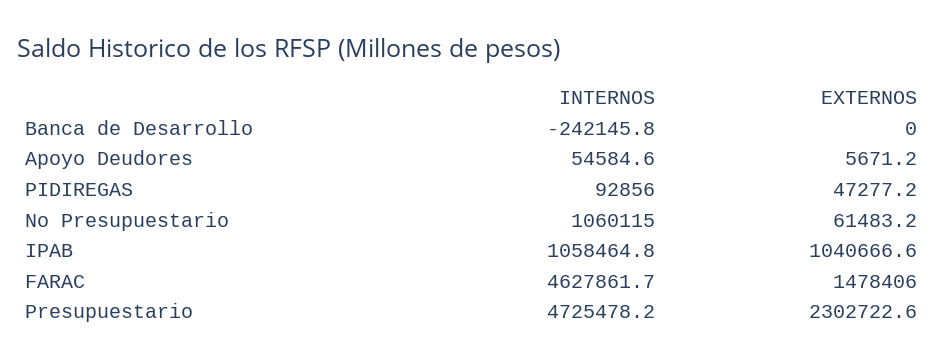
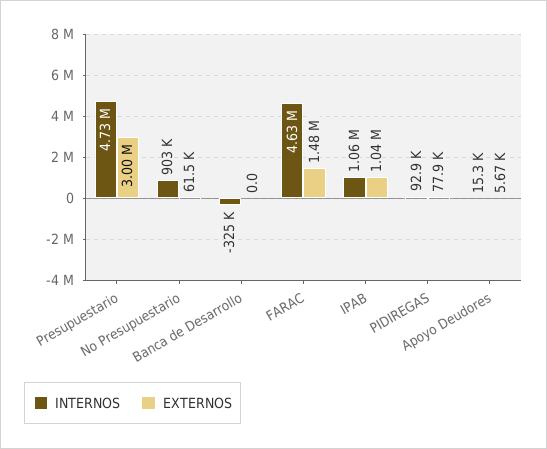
INTERNOS, Banca de Desarrollo: -242145.8 -> -325000
INTERNOS, Apoyo Deudores: 54584.6 -> 15300
EXTERNOS, PIDIREGAS: 47277.2 -> 77900
INTERNOS, No Presupuestario: 1060115 -> 903000
EXTERNOS, Presupuestario: 2302722.6 -> 3000000

